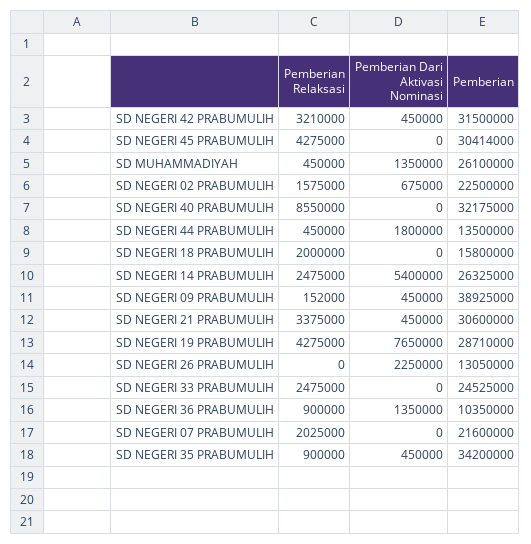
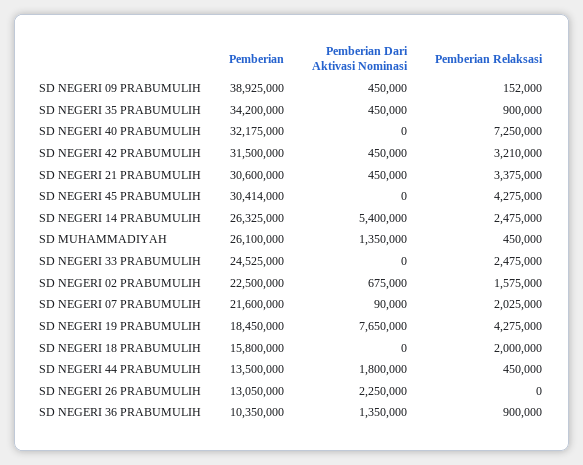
Pemberian Relaksasi, SD NEGERI 40 PRABUMULIH: 8550000 -> 7250000
Pemberian, SD NEGERI 19 PRABUMULIH: 28710000 -> 18450000
Pemberian Dari Aktivasi Nominasi, SD NEGERI 07 PRABUMULIH: 0 -> 90000

